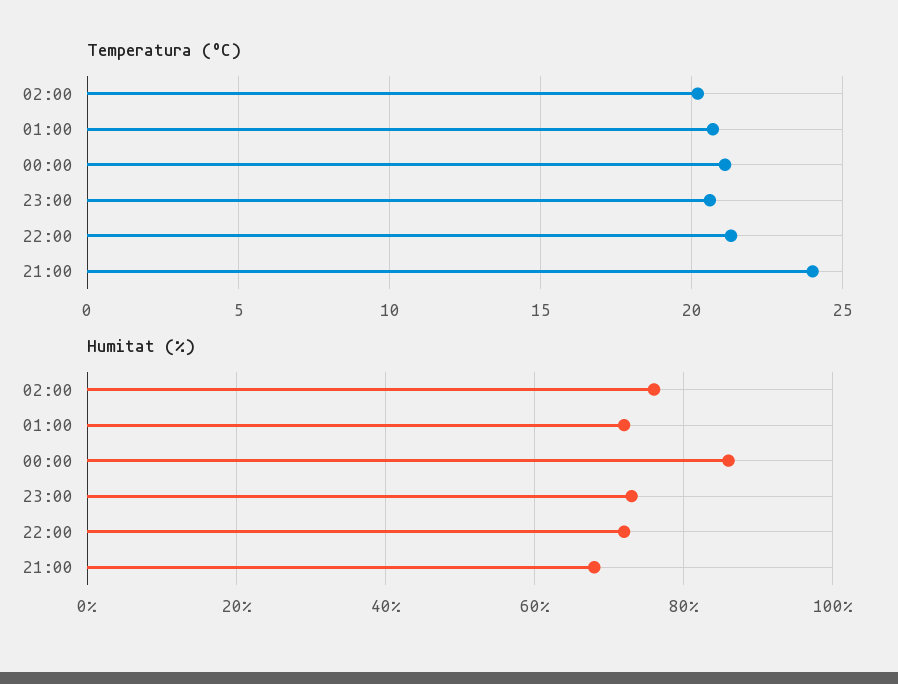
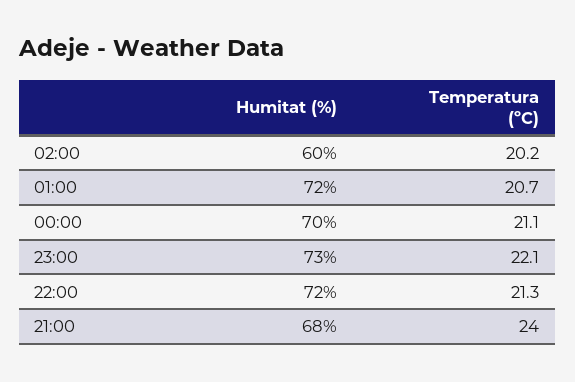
Temperatura (ºC), 23:00: 20.5 -> 22.1
Humitat (%), 02:00: 75 -> 60
Humitat (%), 00:00: 85 -> 70

